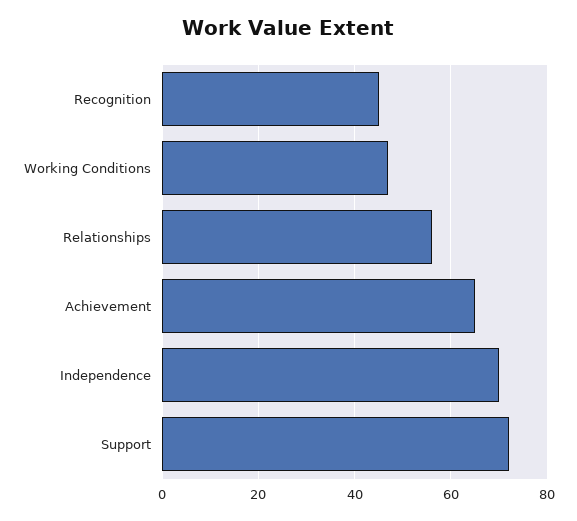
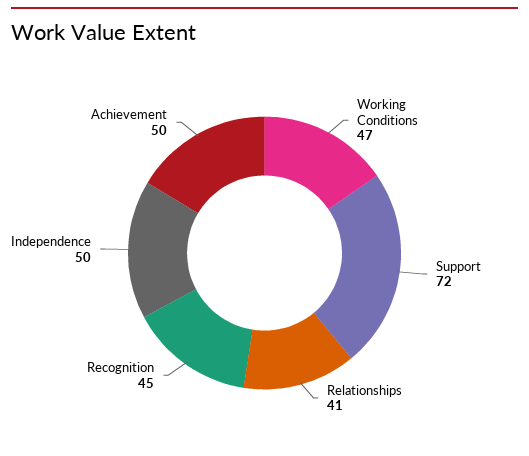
Relationships: 55 -> 41
Achievement: 65 -> 50
Independence: 70 -> 50

